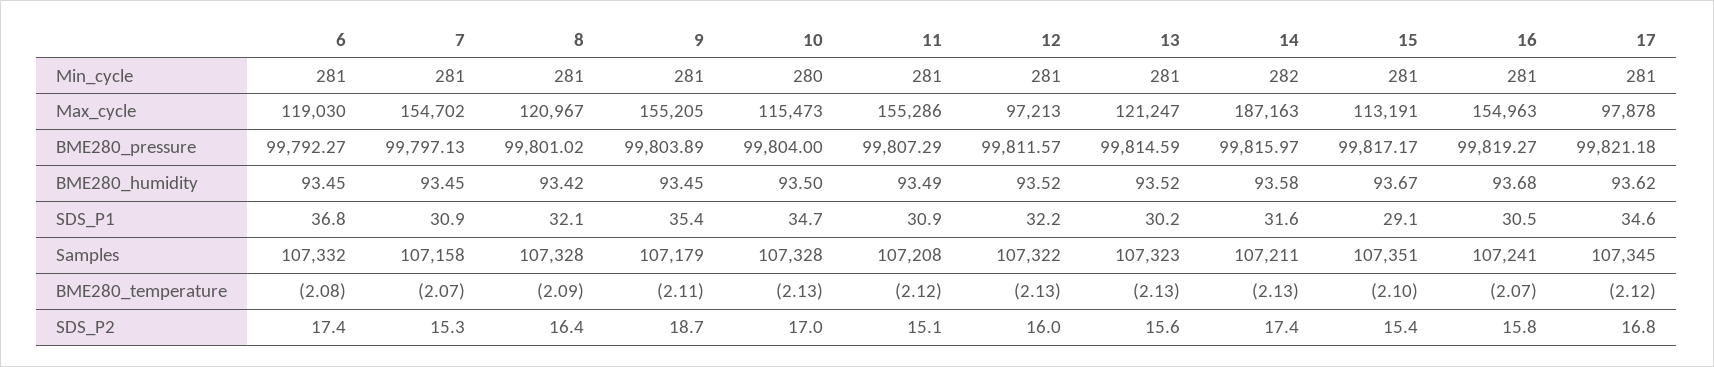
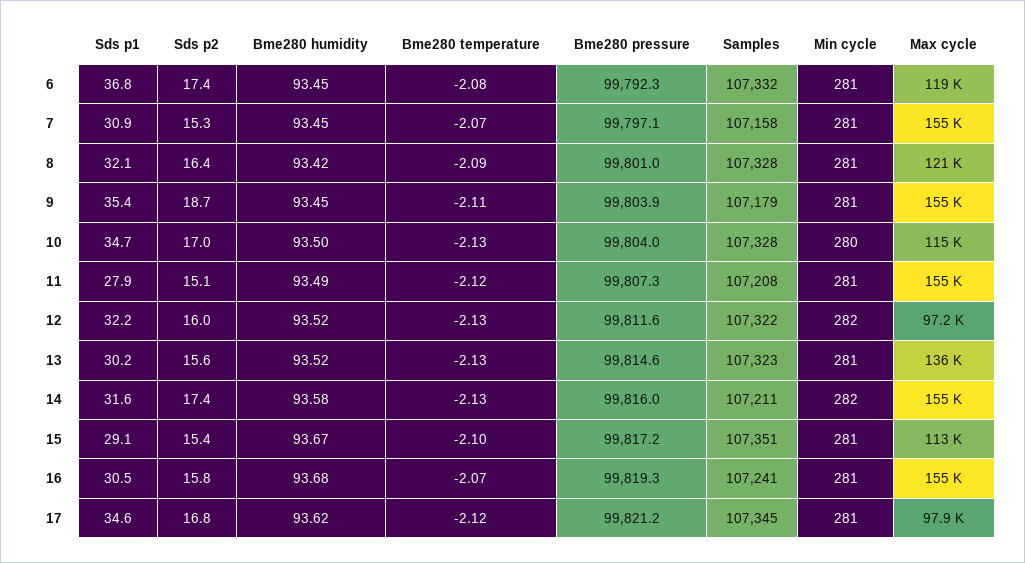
12, Min_cycle: 281 -> 282
13, Max_cycle: 121247 -> 136000
14, Max_cycle: 187163 -> 155000
11, SDS_P1: 30.9 -> 27.9

